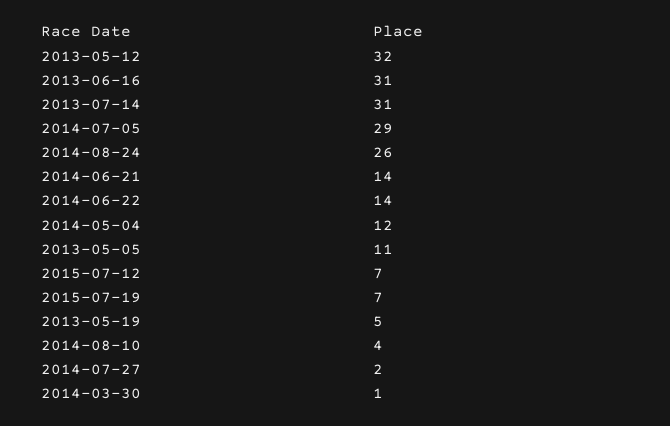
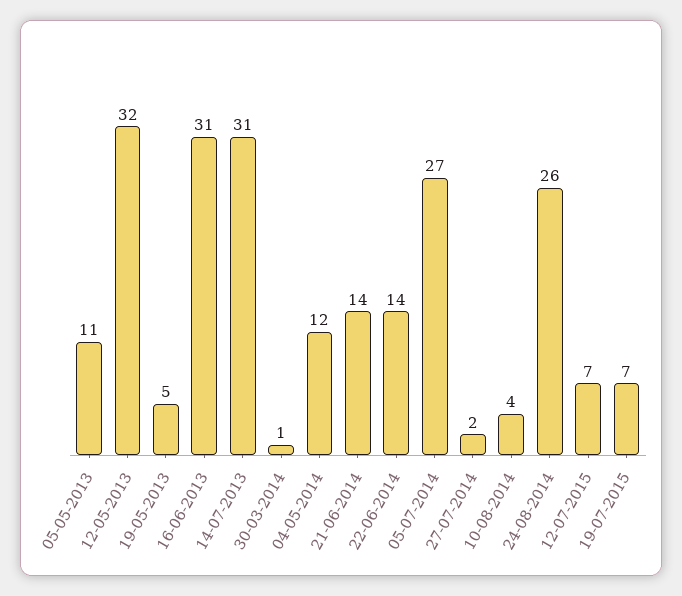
2014-07-05: 29 -> 27

